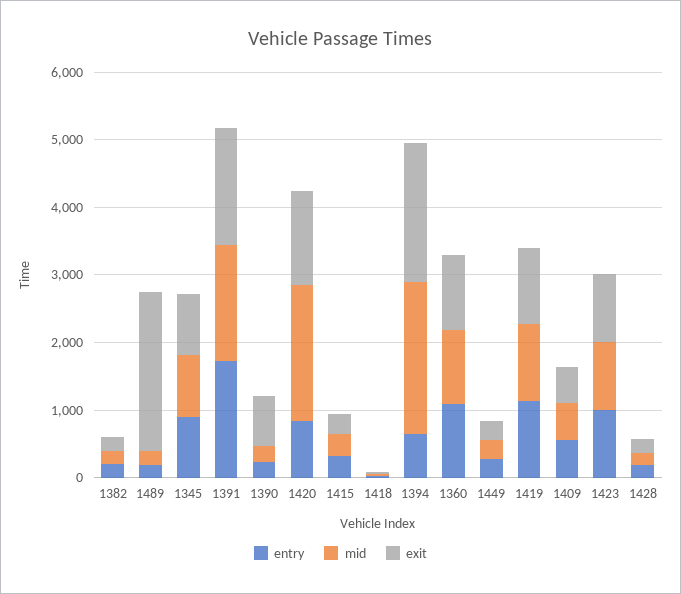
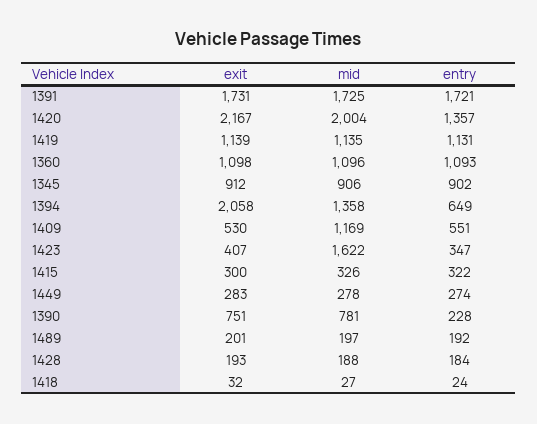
entry, 1382: 200 -> none
mid, 1382: 200 -> none
exit, 1382: 200 -> none
exit, 1489: 2400 -> 201
mid, 1390: 200 -> 781
entry, 1420: 800 -> 1357
exit, 1420: 1400 -> 2167
mid, 1394: 2200 -> 1358
mid, 1409: 600 -> 1169
entry, 1423: 1000 -> 347
mid, 1423: 1000 -> 1622
exit, 1423: 1000 -> 407

